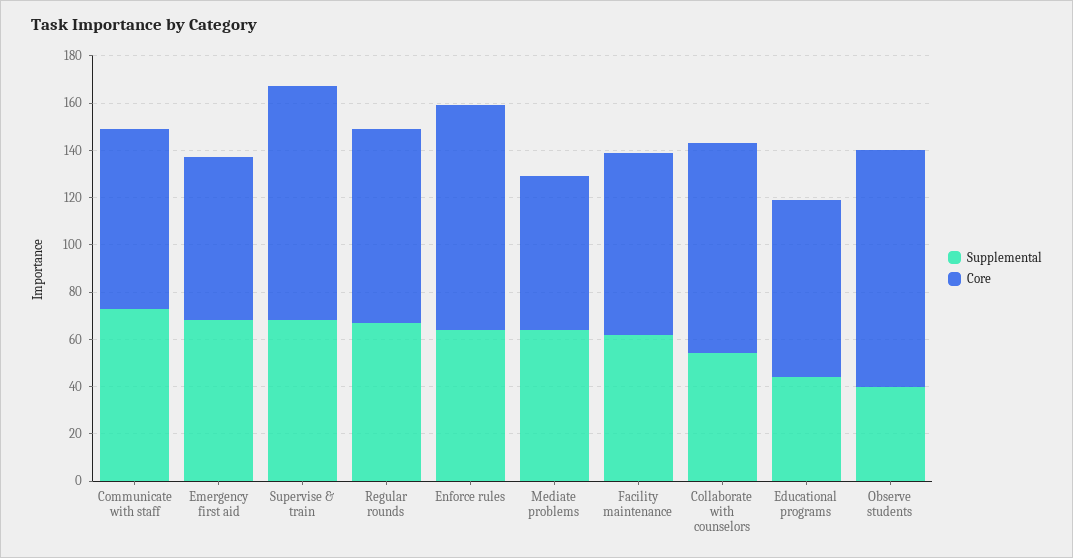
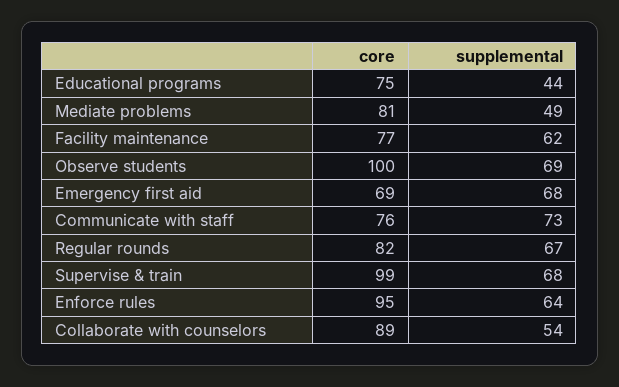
Supplemental, Mediate problems: 65 -> 49
Core, Mediate problems: 65 -> 81
Supplemental, Observe students: 40 -> 69

